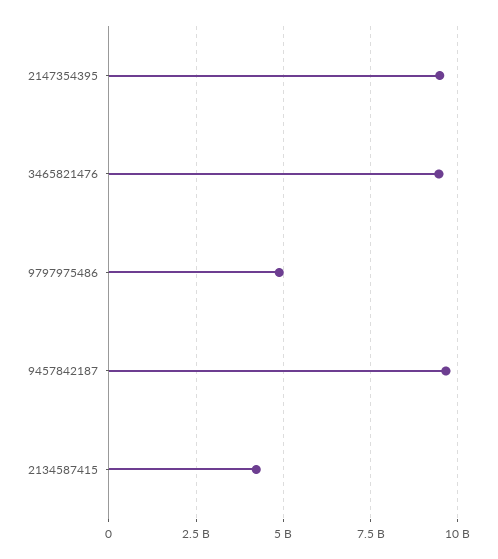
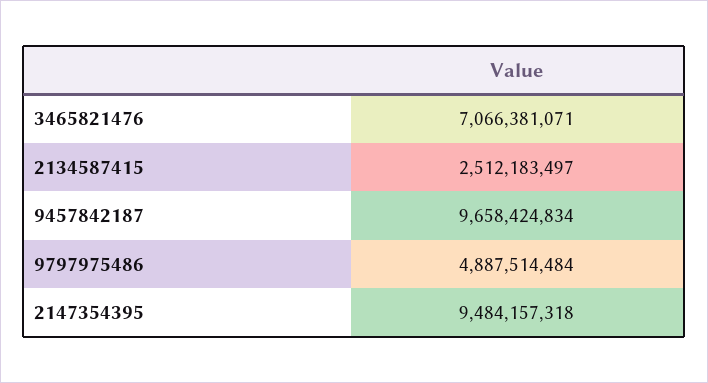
3465821476: 9500000000 -> 7066381071
2134587415: 4250000000 -> 2512183497

